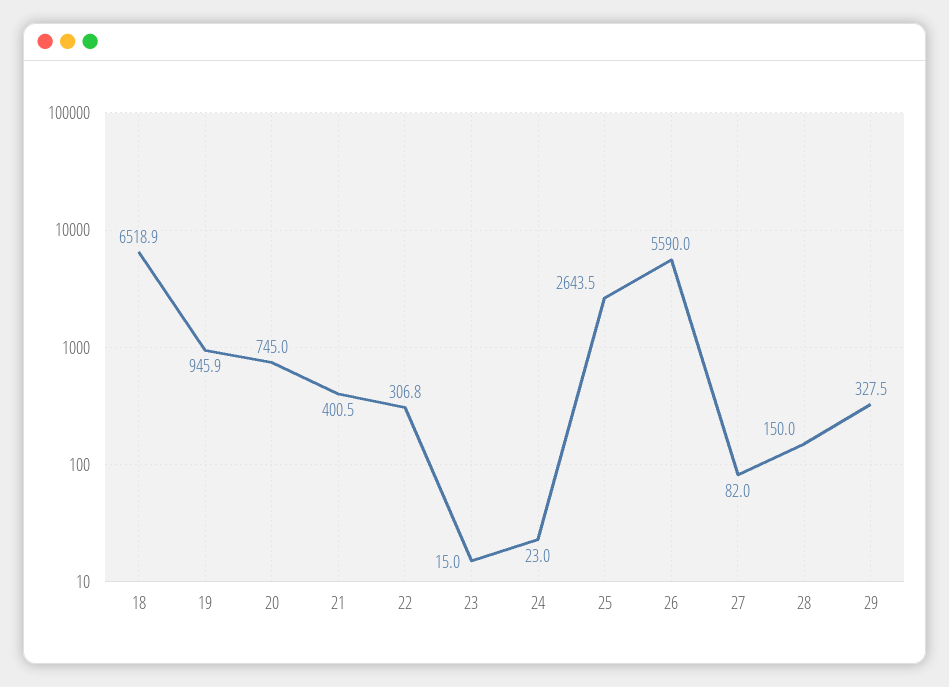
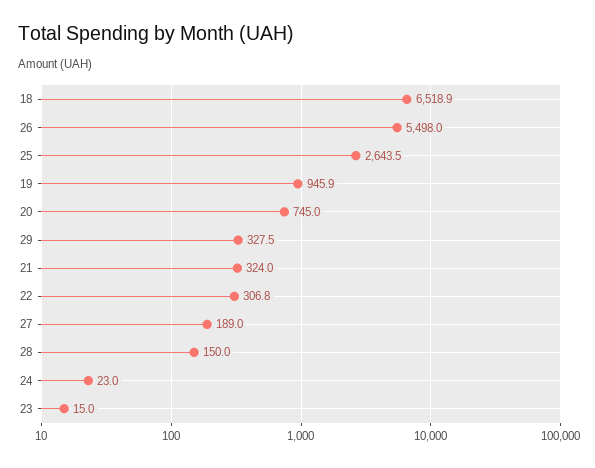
21: 400.5 -> 324
26: 5590 -> 5498
27: 82 -> 189

